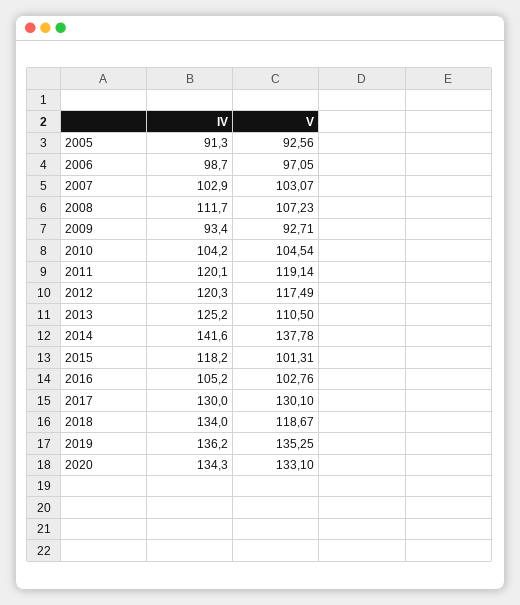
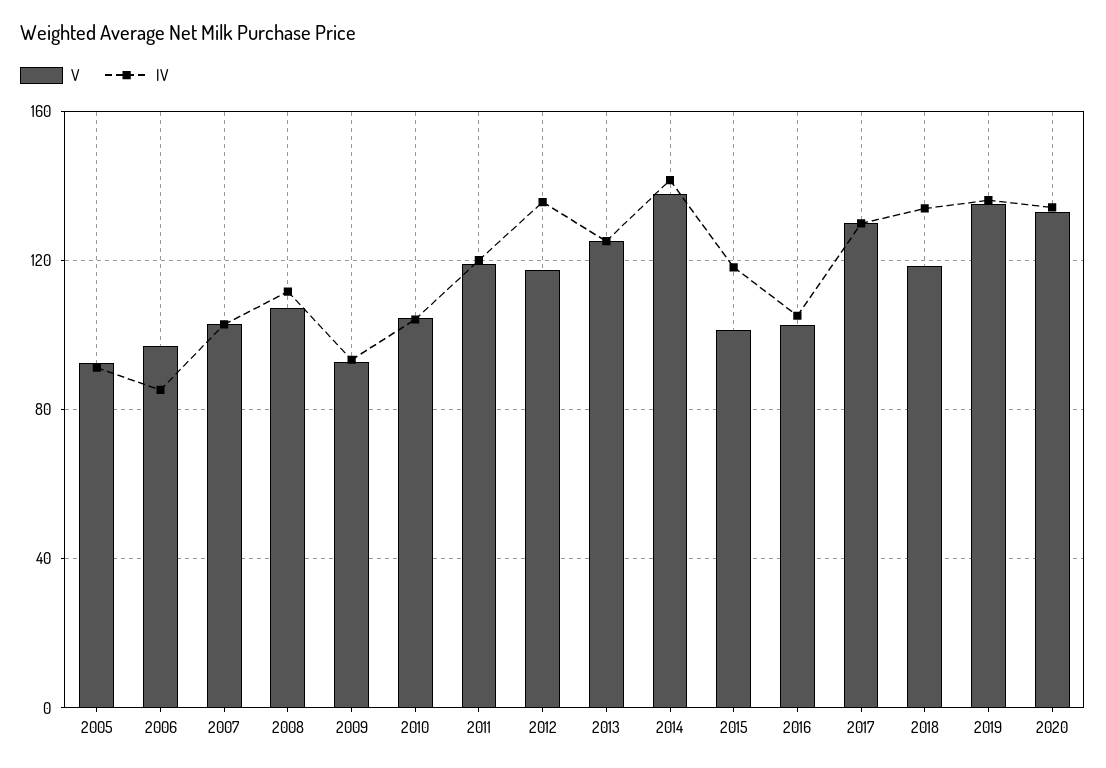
IV, 2006: 98.7 -> 85
IV, 2012: 120.3 -> 135
V, 2013: 110.5 -> 125

